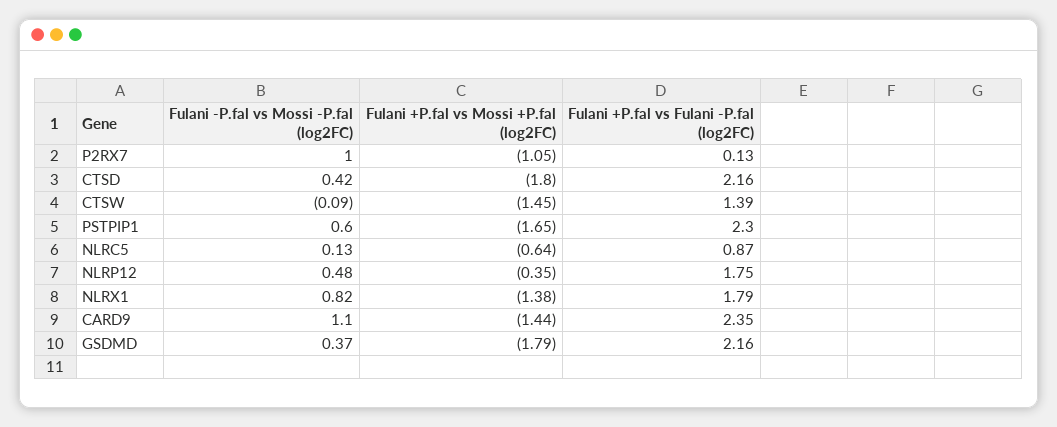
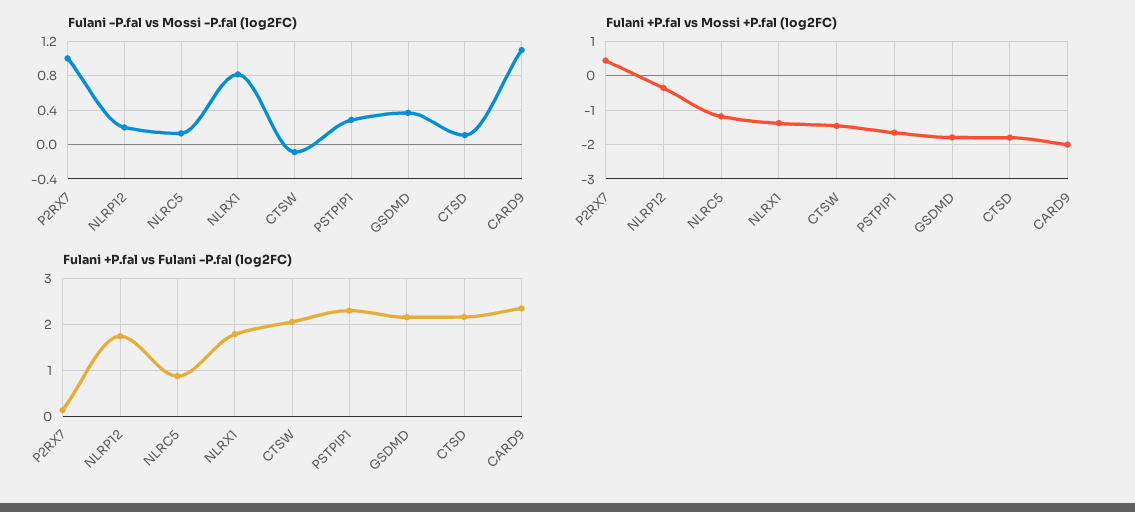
Fulani +P.fal vs Mossi +P.fal (log2FC), P2RX7: -1.05 -> 0.4
Fulani -P.fal vs Mossi -P.fal (log2FC), CTSD: 0.42 -> 0.1
Fulani +P.fal vs Fulani -P.fal (log2FC), CTSW: 1.39 -> 2
Fulani -P.fal vs Mossi -P.fal (log2FC), PSTPIP1: 0.6 -> 0.3
Fulani +P.fal vs Mossi +P.fal (log2FC), NLRC5: -0.64 -> -1.2
Fulani -P.fal vs Mossi -P.fal (log2FC), NLRP12: 0.48 -> 0.2
Fulani +P.fal vs Mossi +P.fal (log2FC), CARD9: -1.44 -> -2

